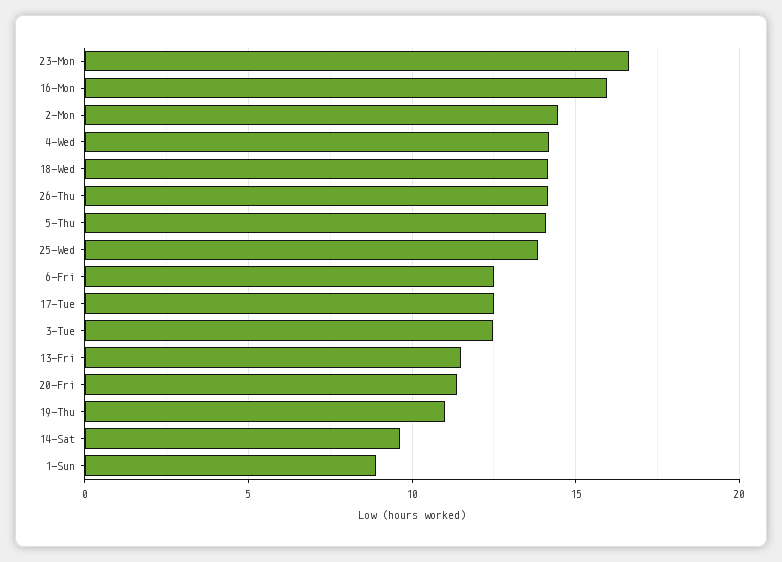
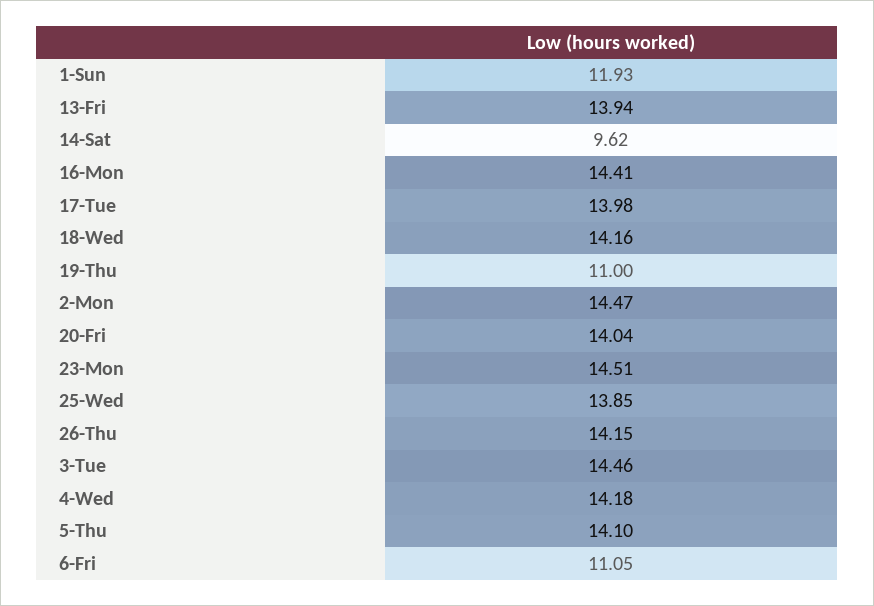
23-Mon: 16.5 -> 14.51
16-Mon: 16 -> 14.41
6-Fri: 12.5 -> 11.05
17-Tue: 12.5 -> 13.98
3-Tue: 12.5 -> 14.46
13-Fri: 11.5 -> 13.94
20-Fri: 11.5 -> 14.04
1-Sun: 9 -> 11.93

